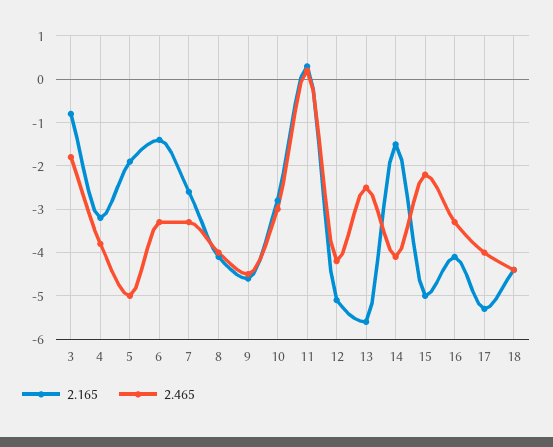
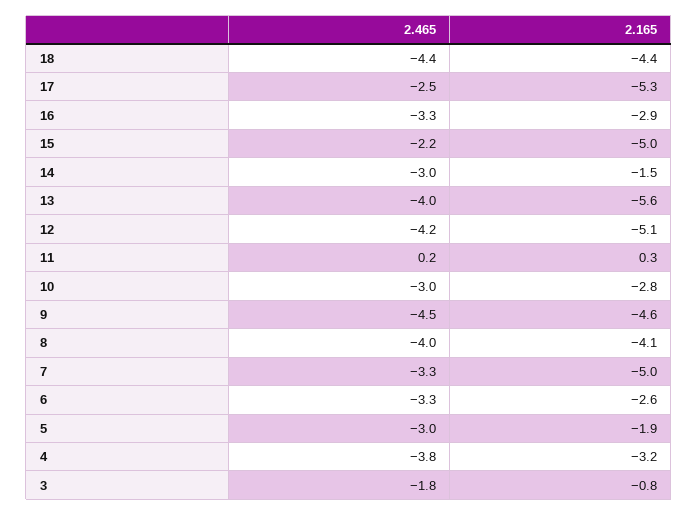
2.465, 5: -5 -> -3
2.165, 6: -1.5 -> -2.6
2.165, 7: -2.5 -> -5
2.465, 13: -2.5 -> -4
2.465, 14: -4 -> -3
2.165, 16: -4 -> -2.9
2.465, 17: -4 -> -2.5

